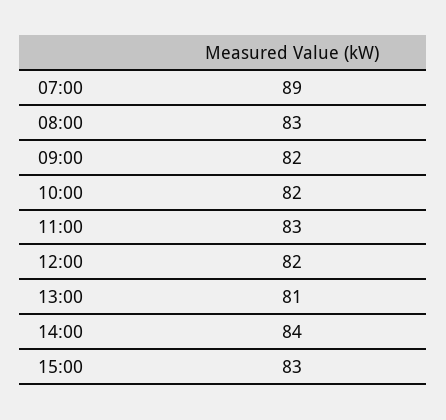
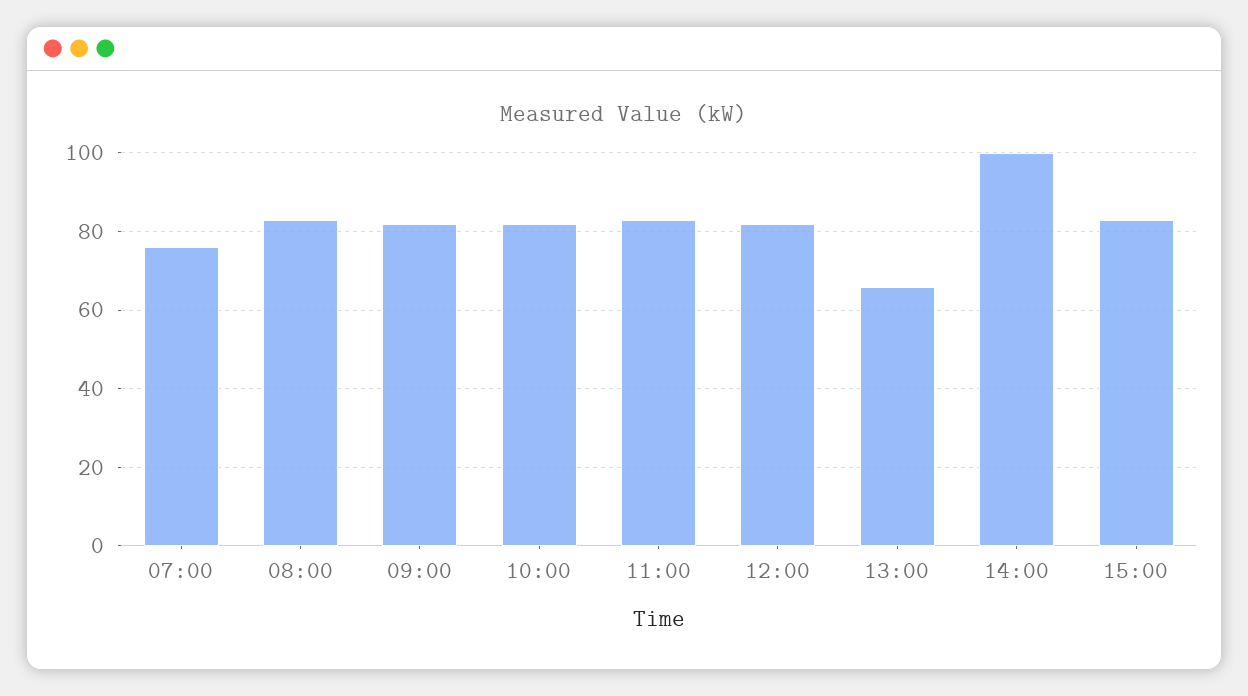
07:00: 89 -> 75
13:00: 81 -> 65
14:00: 84 -> 100

